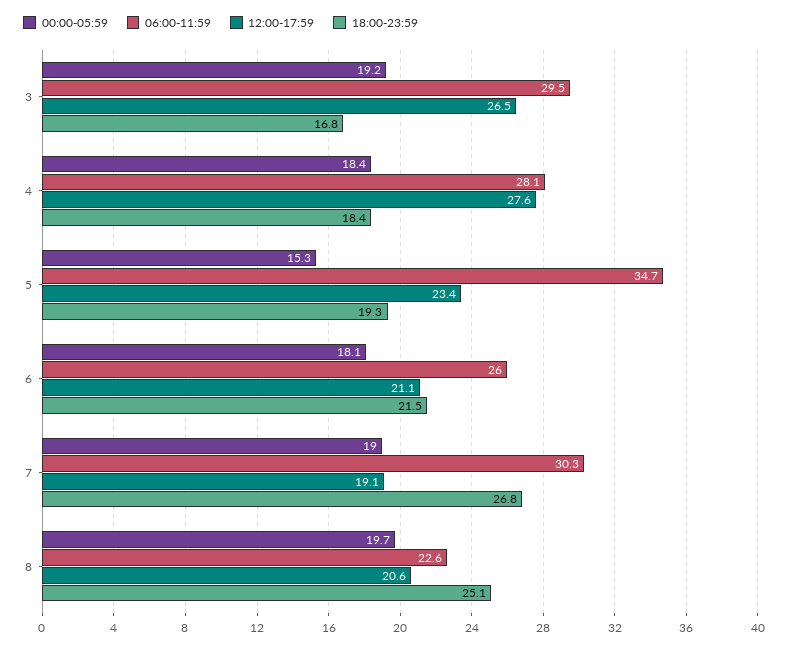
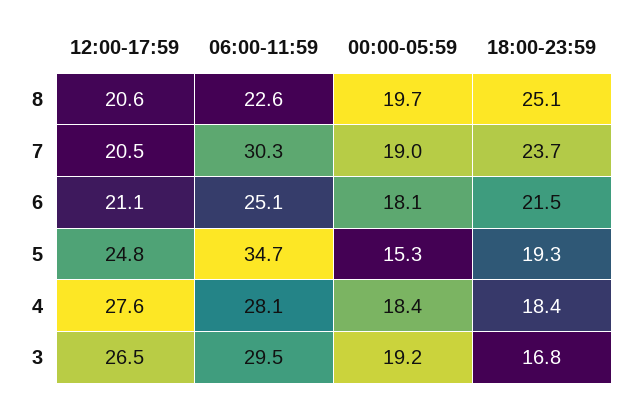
12:00-17:59, 5: 23.4 -> 24.8
06:00-11:59, 6: 26 -> 25.1
12:00-17:59, 7: 19.1 -> 20.5
18:00-23:59, 7: 26.8 -> 23.7

